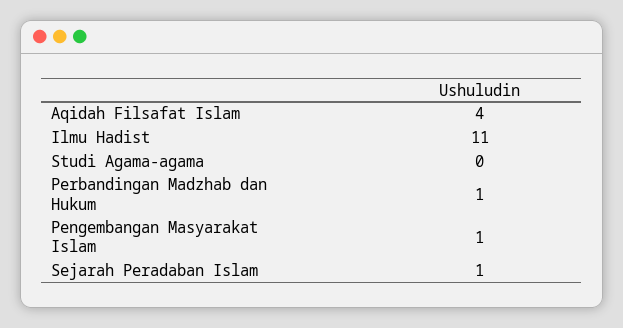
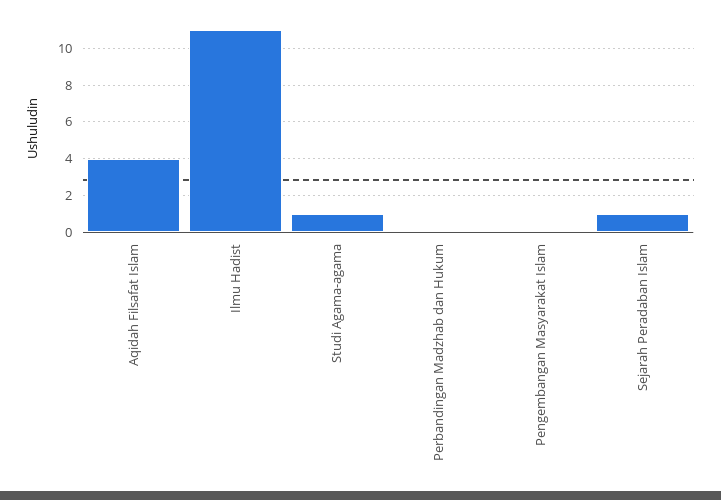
Studi Agama-agama: 0 -> 1
Perbandingan Madzhab dan Hukum: 1 -> 0
Pengembangan Masyarakat Islam: 1 -> 0

